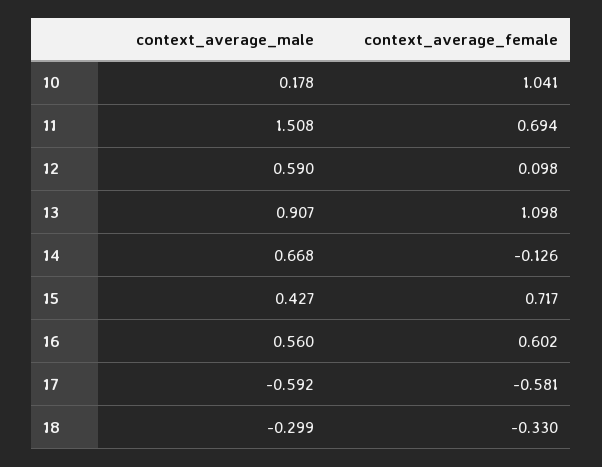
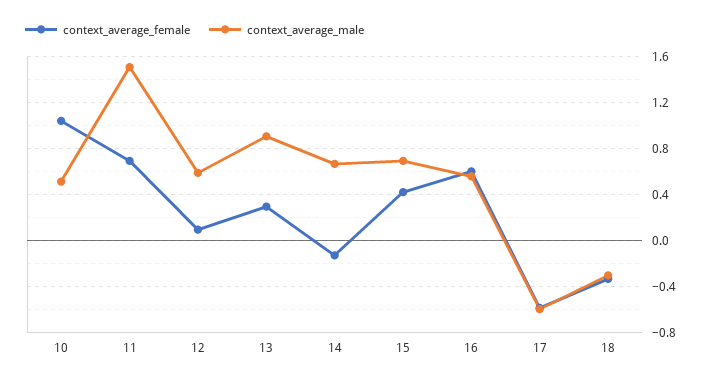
context_average_male, 10: 0.178 -> 0.5
context_average_female, 13: 1.098 -> 0.3
context_average_male, 15: 0.427 -> 0.7
context_average_female, 15: 0.717 -> 0.4

